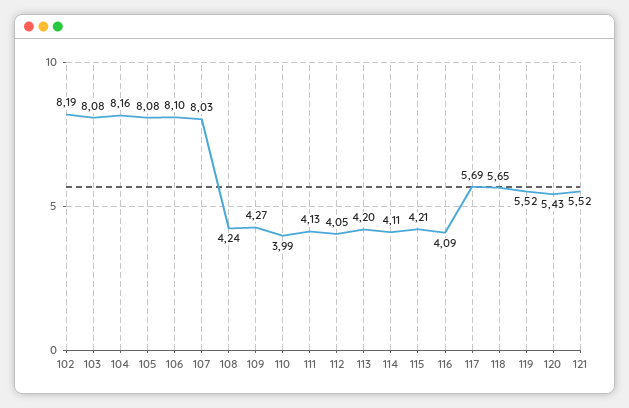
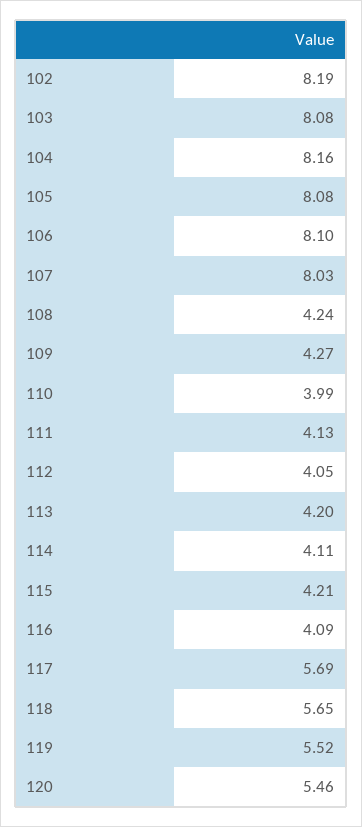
120: 5.43 -> 5.46
121: 5.52 -> none

